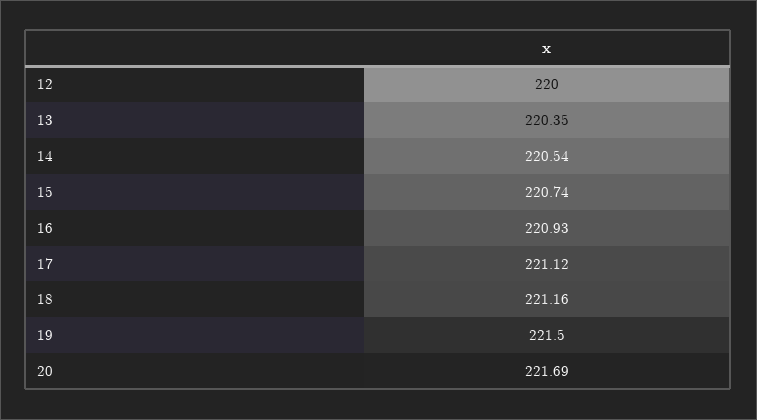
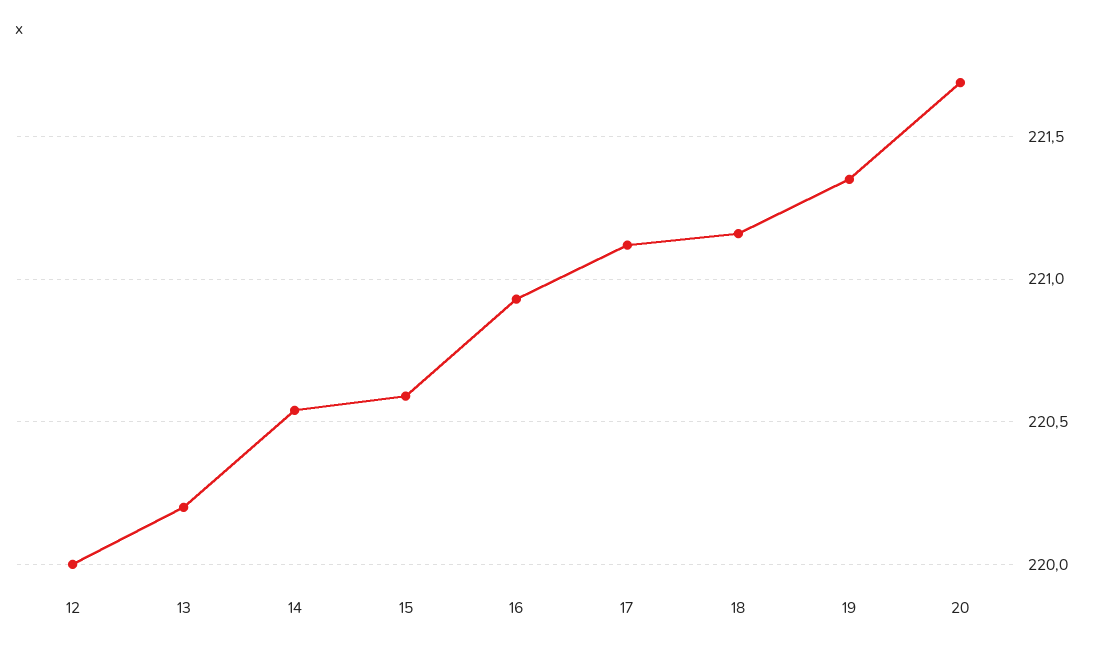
13: 220.35 -> 220.2
15: 220.74 -> 220.6
19: 221.5 -> 221.35

